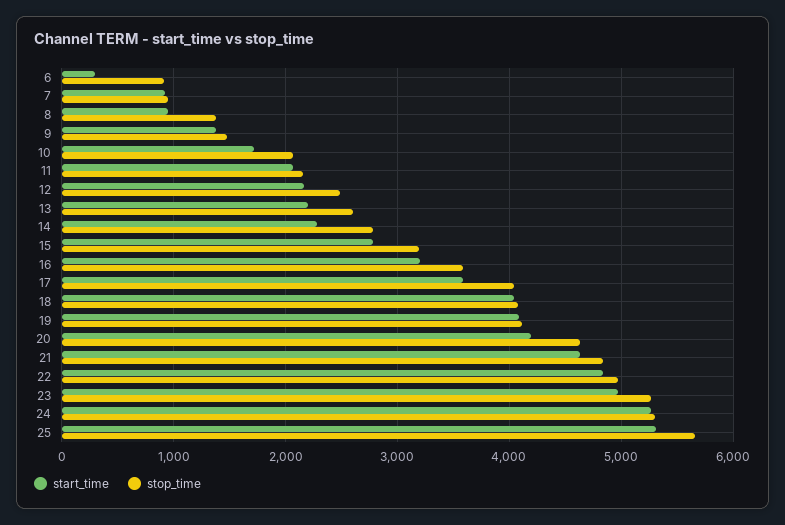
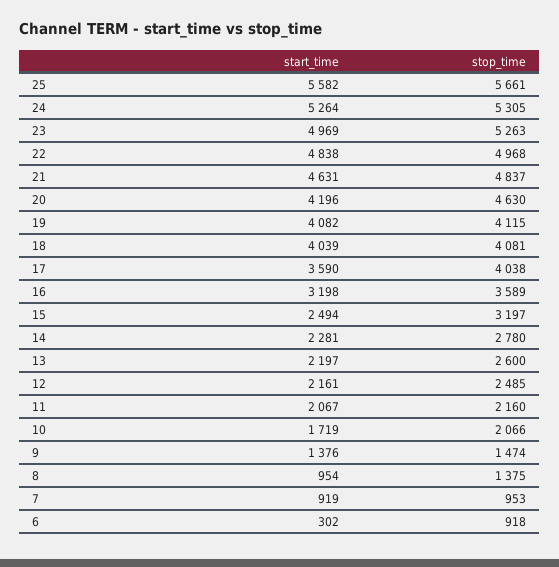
start_time, 15: 2800 -> 2494
start_time, 25: 5300 -> 5582

